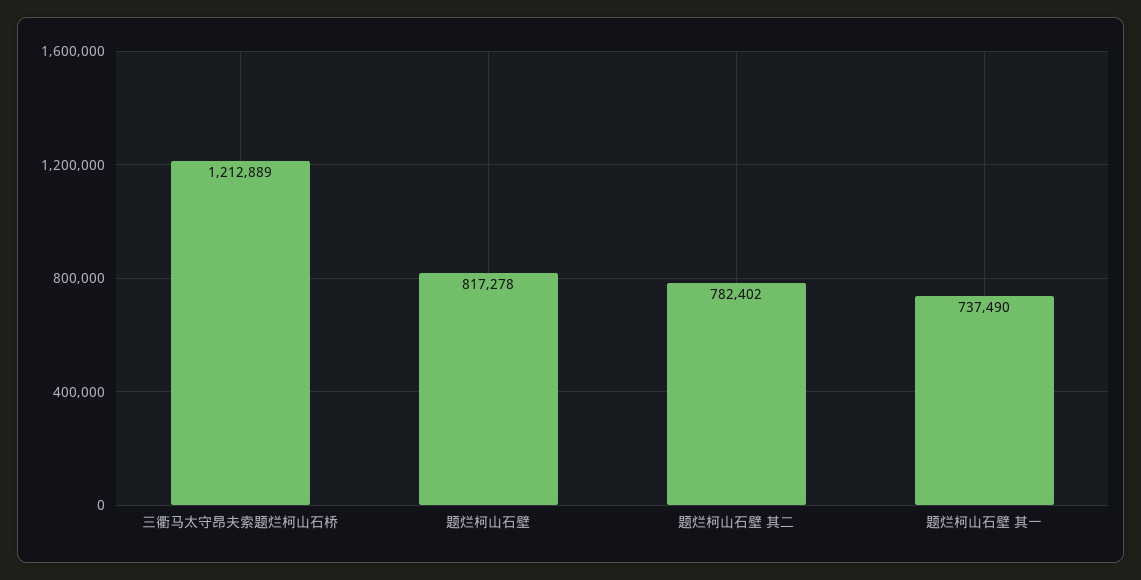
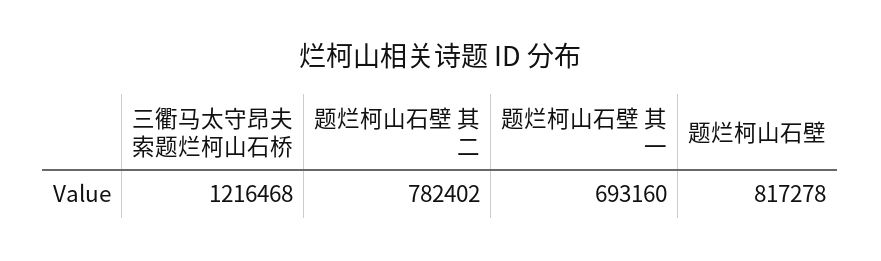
三衢马太守昂夫索题烂柯山石桥: 1212889 -> 1216468
题烂柯山石壁 其一: 737490 -> 693160

